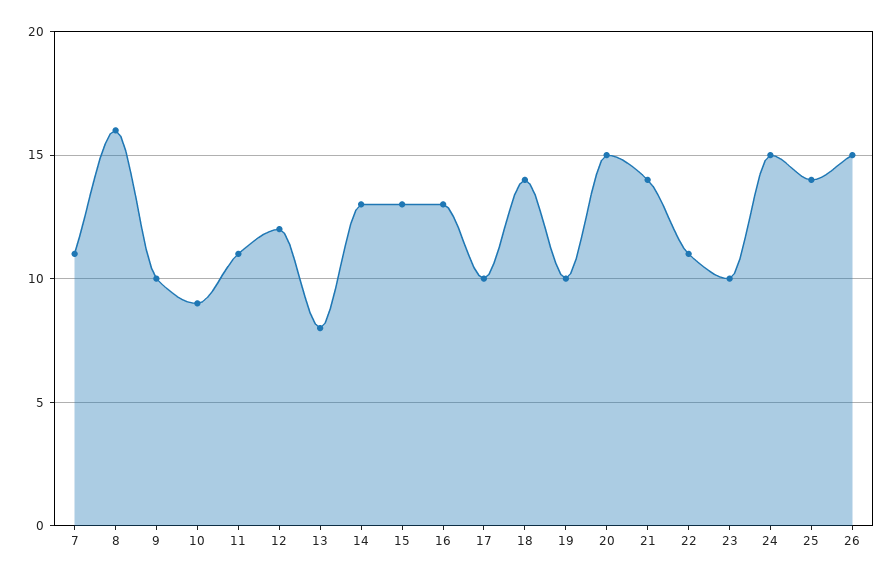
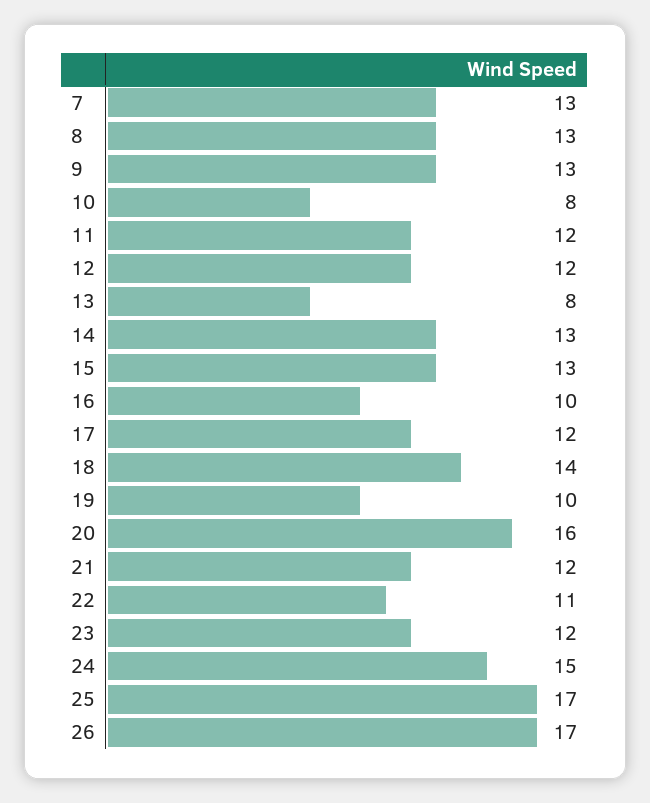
7: 11 -> 13
8: 16 -> 13
9: 10 -> 13
10: 9 -> 8
11: 11 -> 12
16: 13 -> 10
17: 10 -> 12
20: 15 -> 16
21: 14 -> 12
23: 10 -> 12
25: 14 -> 17
26: 15 -> 17

